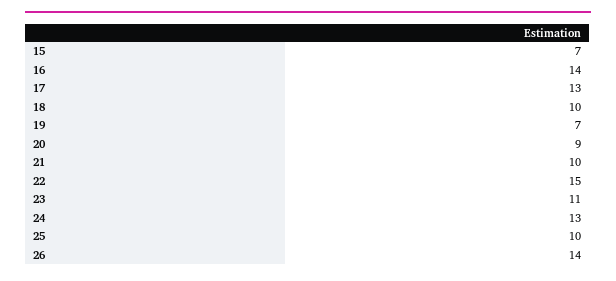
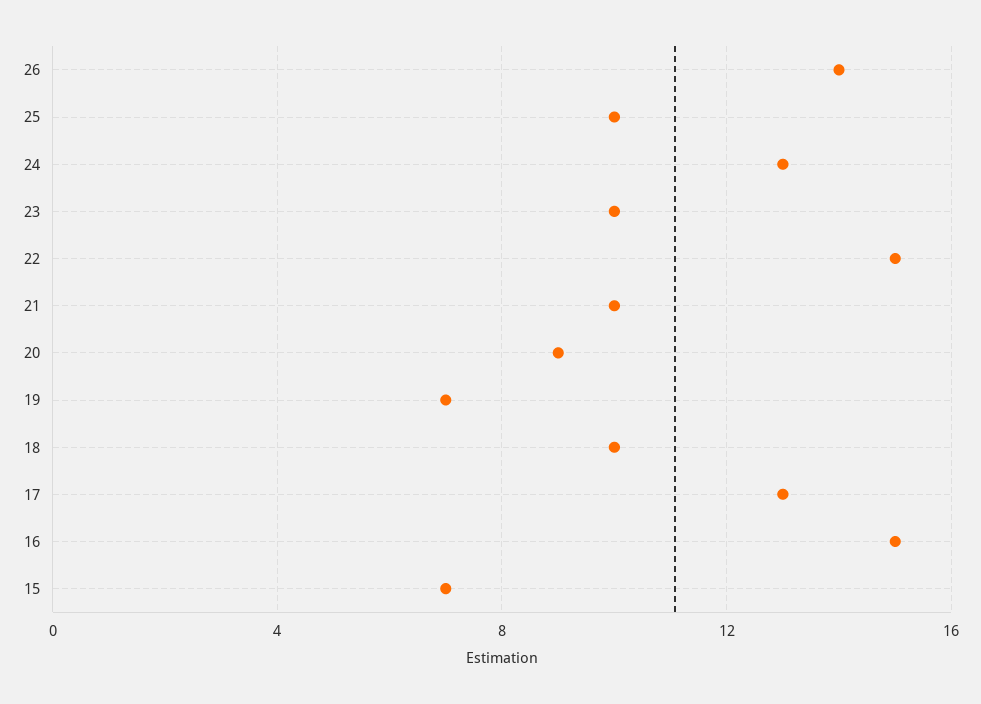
16: 14 -> 15
23: 11 -> 10

